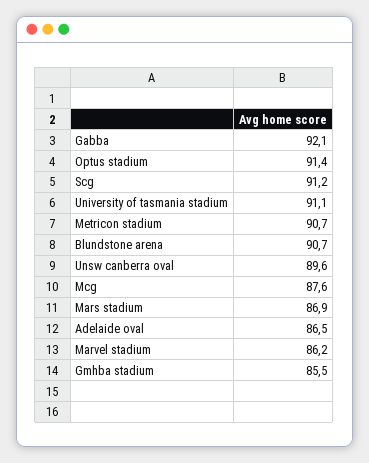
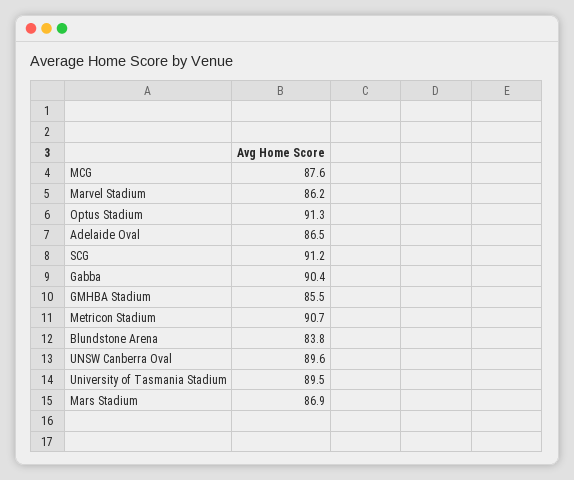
Gabba: 92.1 -> 90.4
Optus stadium: 91.4 -> 91.3
University of tasmania stadium: 91.1 -> 89.5
Blundstone arena: 90.7 -> 83.8

